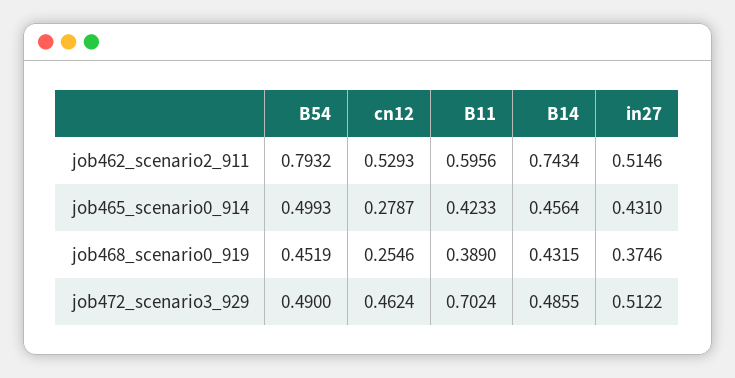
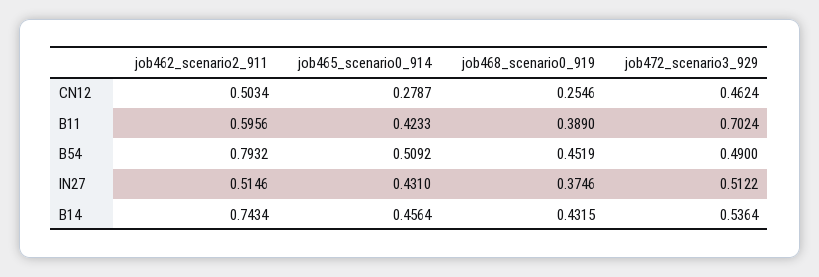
cn12, job462_scenario2_911: 0.5293 -> 0.5034
B54, job465_scenario0_914: 0.4993 -> 0.5092
B14, job472_scenario3_929: 0.4855 -> 0.5364

